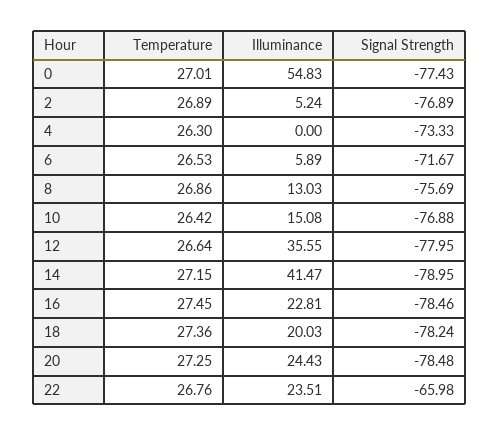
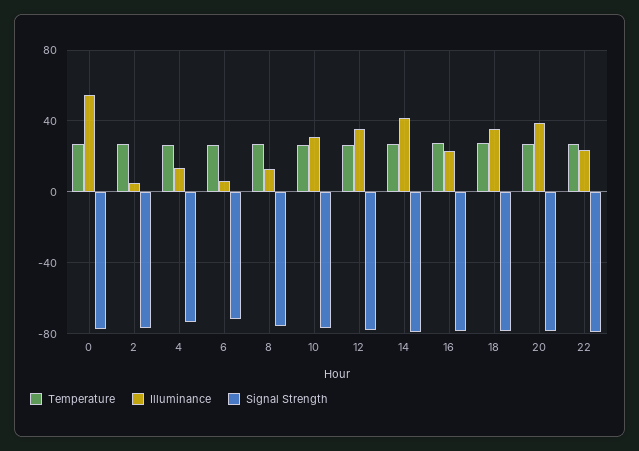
Illuminance, 4: 0 -> 15
Illuminance, 10: 15.08 -> 30
Illuminance, 18: 20.03 -> 35
Illuminance, 20: 24.43 -> 40
Signal Strength, 22: -65.98 -> -80

